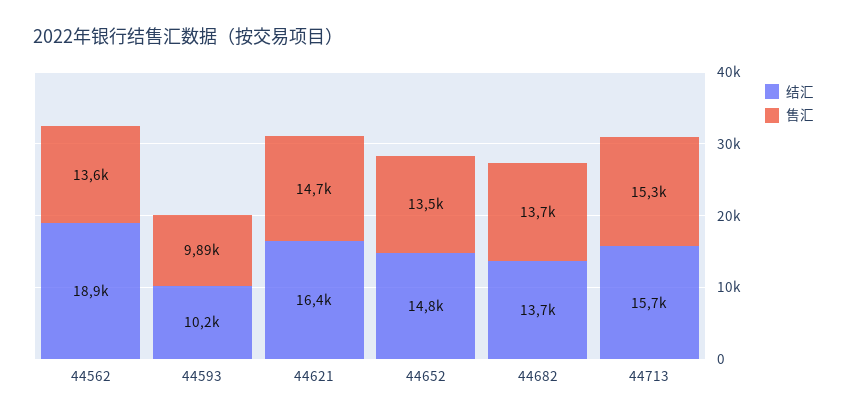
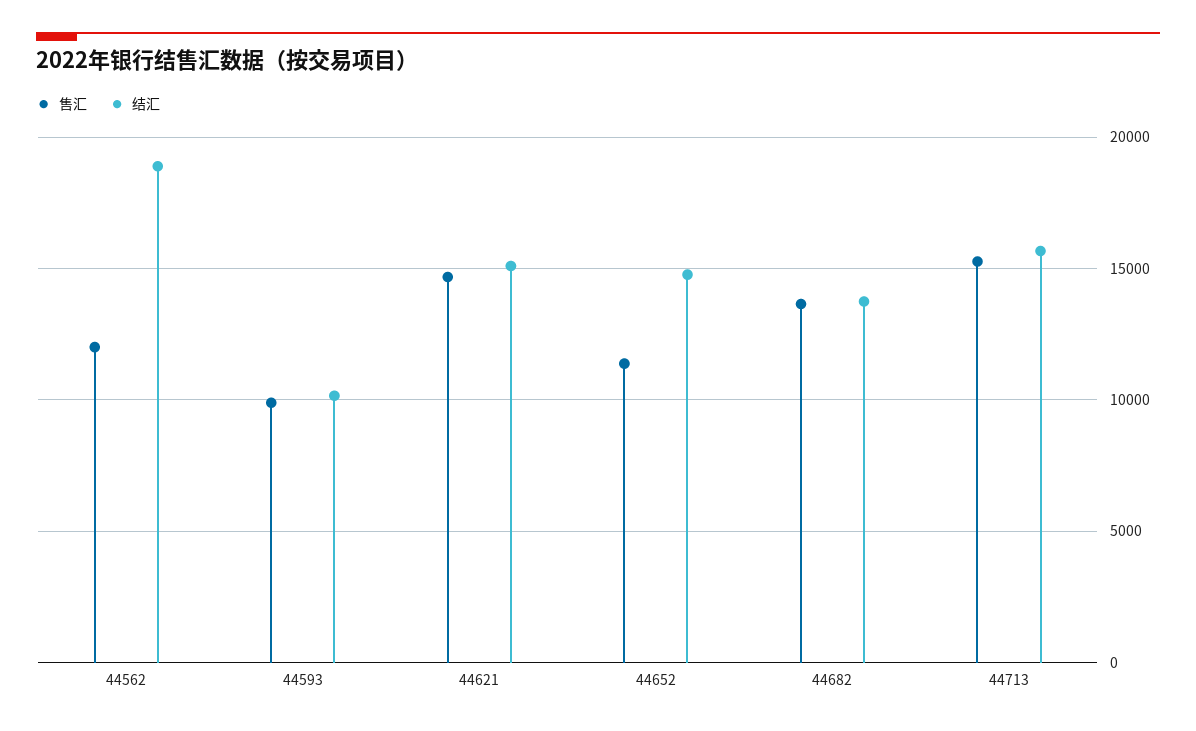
售汇, 44562: 13600 -> 12000
结汇, 44621: 16400 -> 15000
售汇, 44652: 13500 -> 11500

